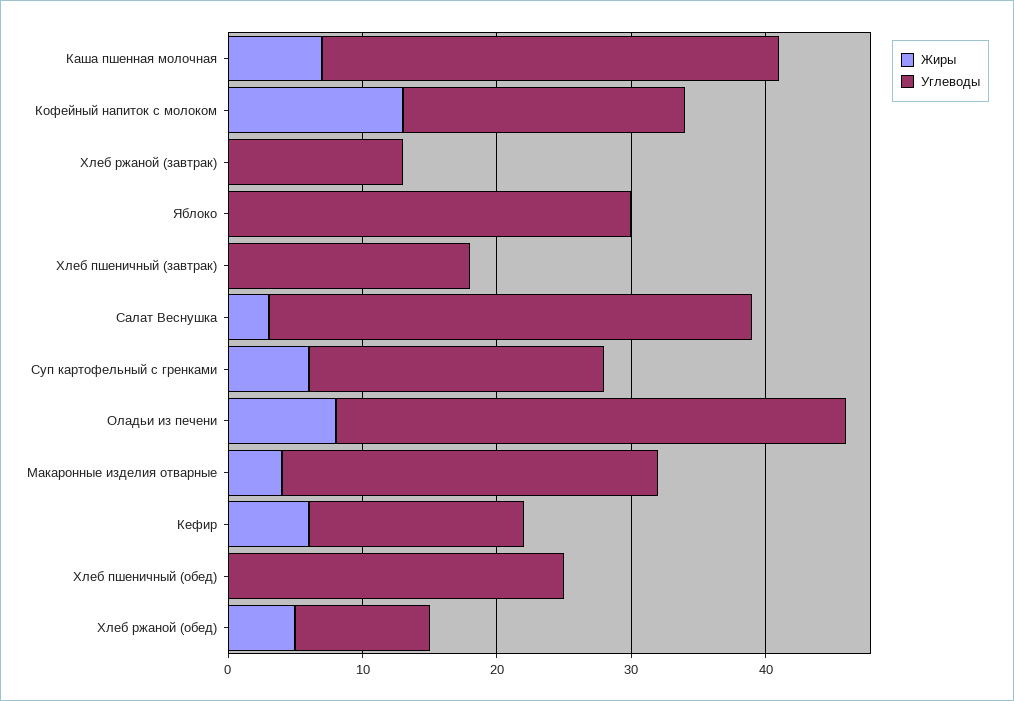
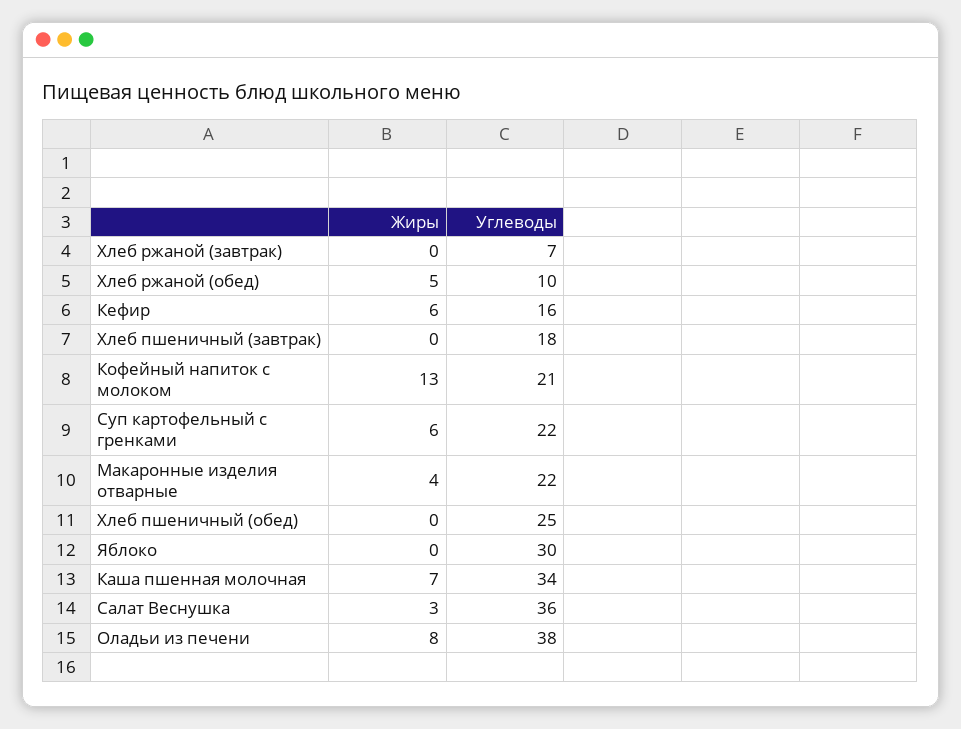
Углеводы, Хлеб ржаной (завтрак): 13 -> 7
Углеводы, Макаронные изделия отварные: 28 -> 22

